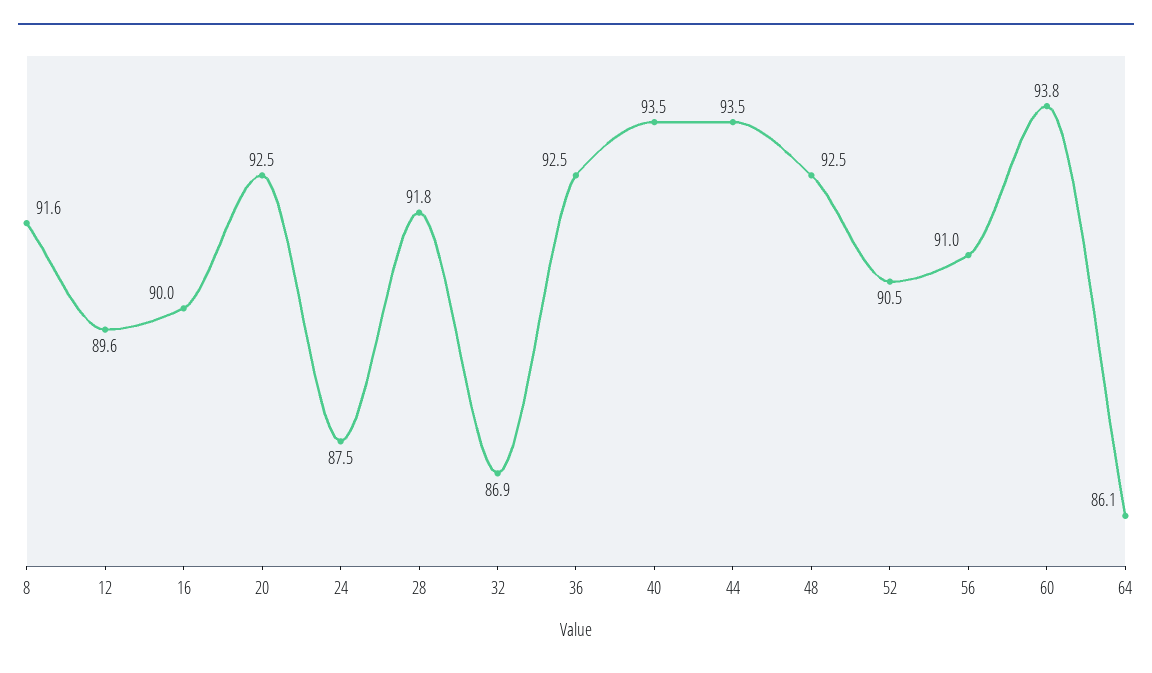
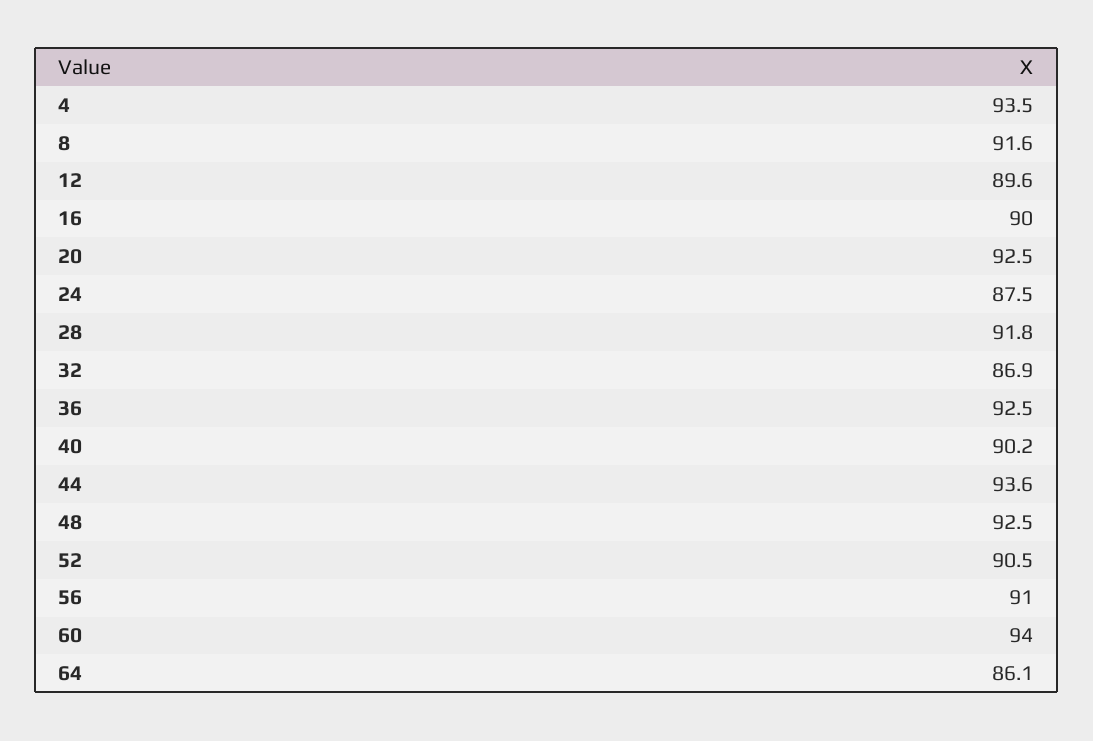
40: 93.5 -> 90.2
44: 93.5 -> 93.6
60: 93.8 -> 94
4: none -> 93.5

